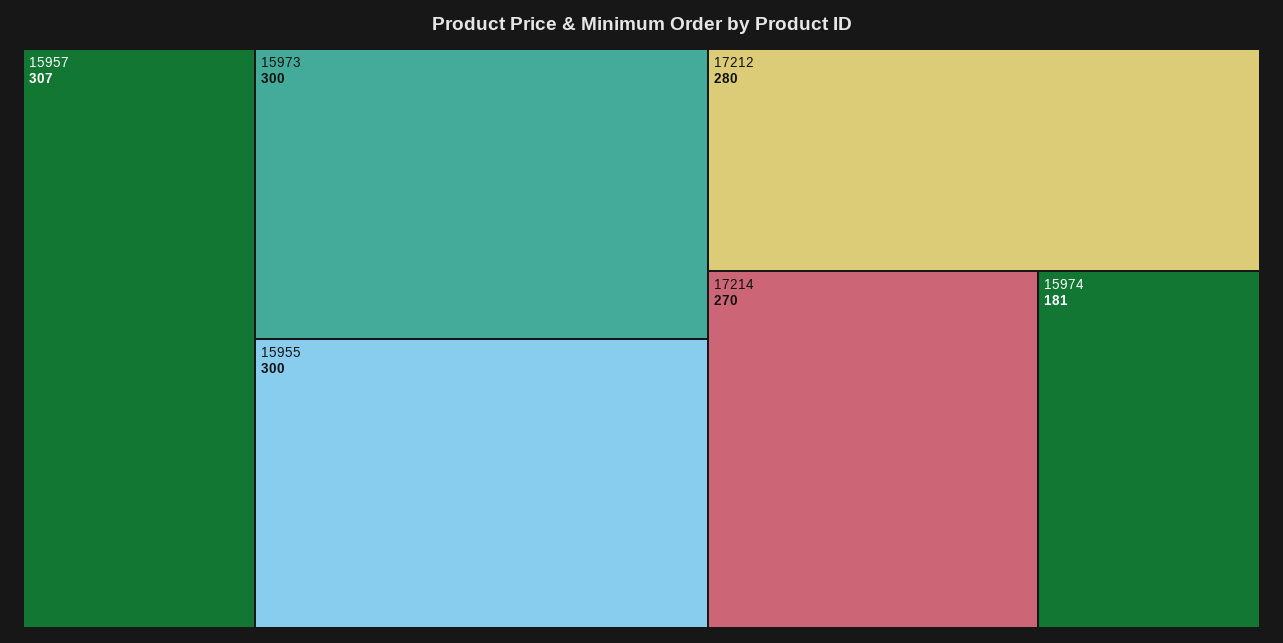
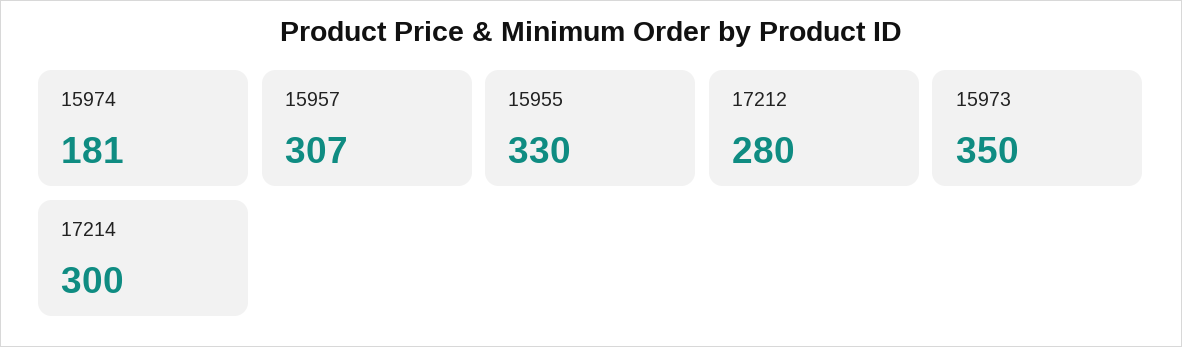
15973: 300 -> 350
15955: 300 -> 330
17214: 270 -> 300

